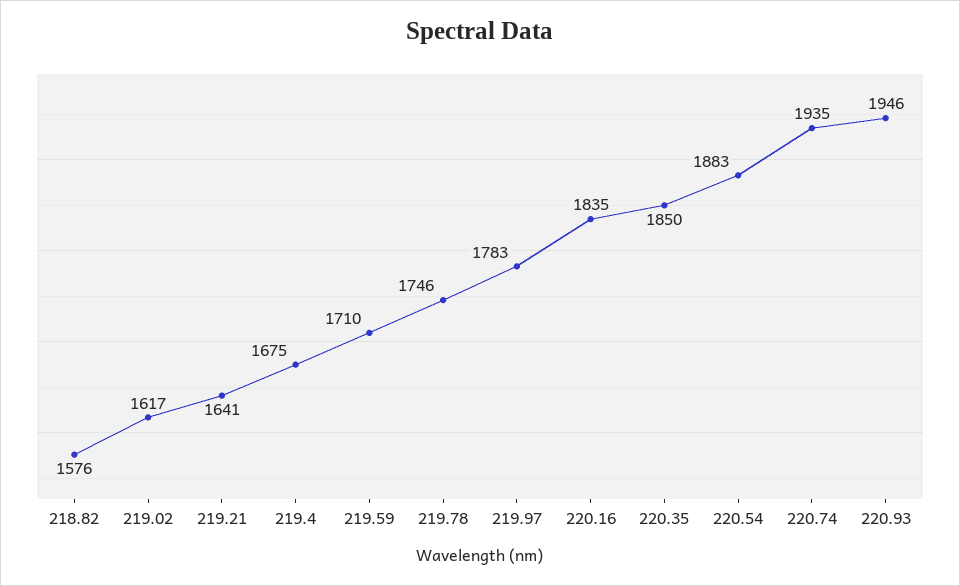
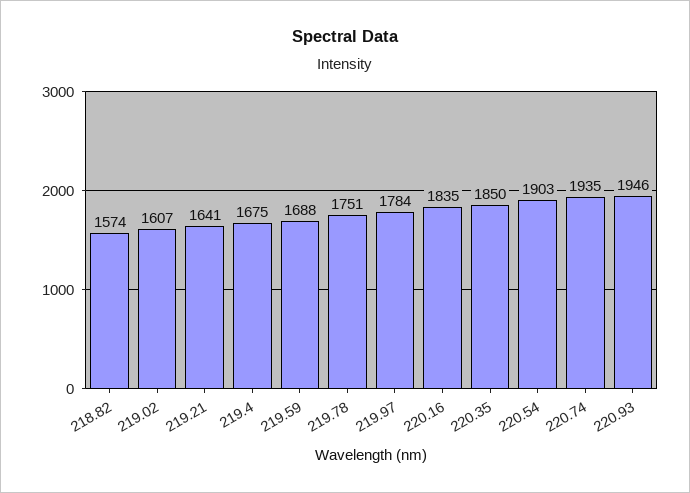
218.82: 1576 -> 1574
219.02: 1617 -> 1607
219.59: 1710 -> 1688
219.78: 1746 -> 1751
219.97: 1783 -> 1784
220.54: 1883 -> 1903

